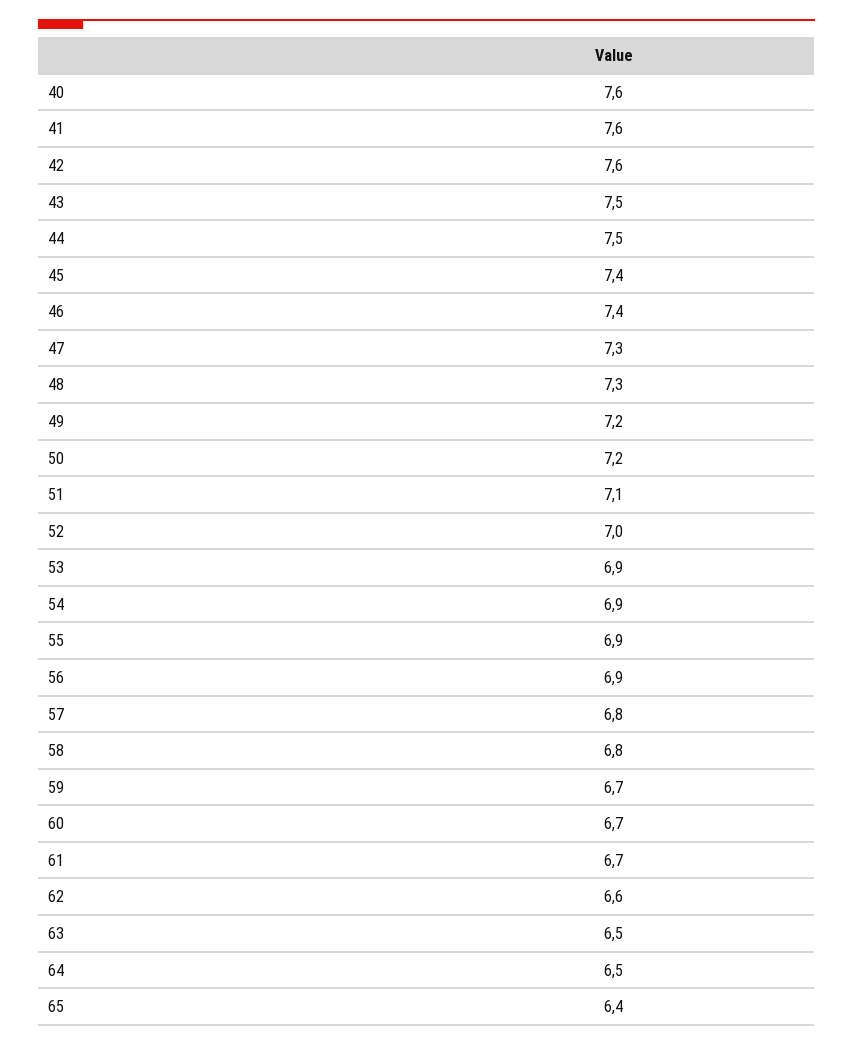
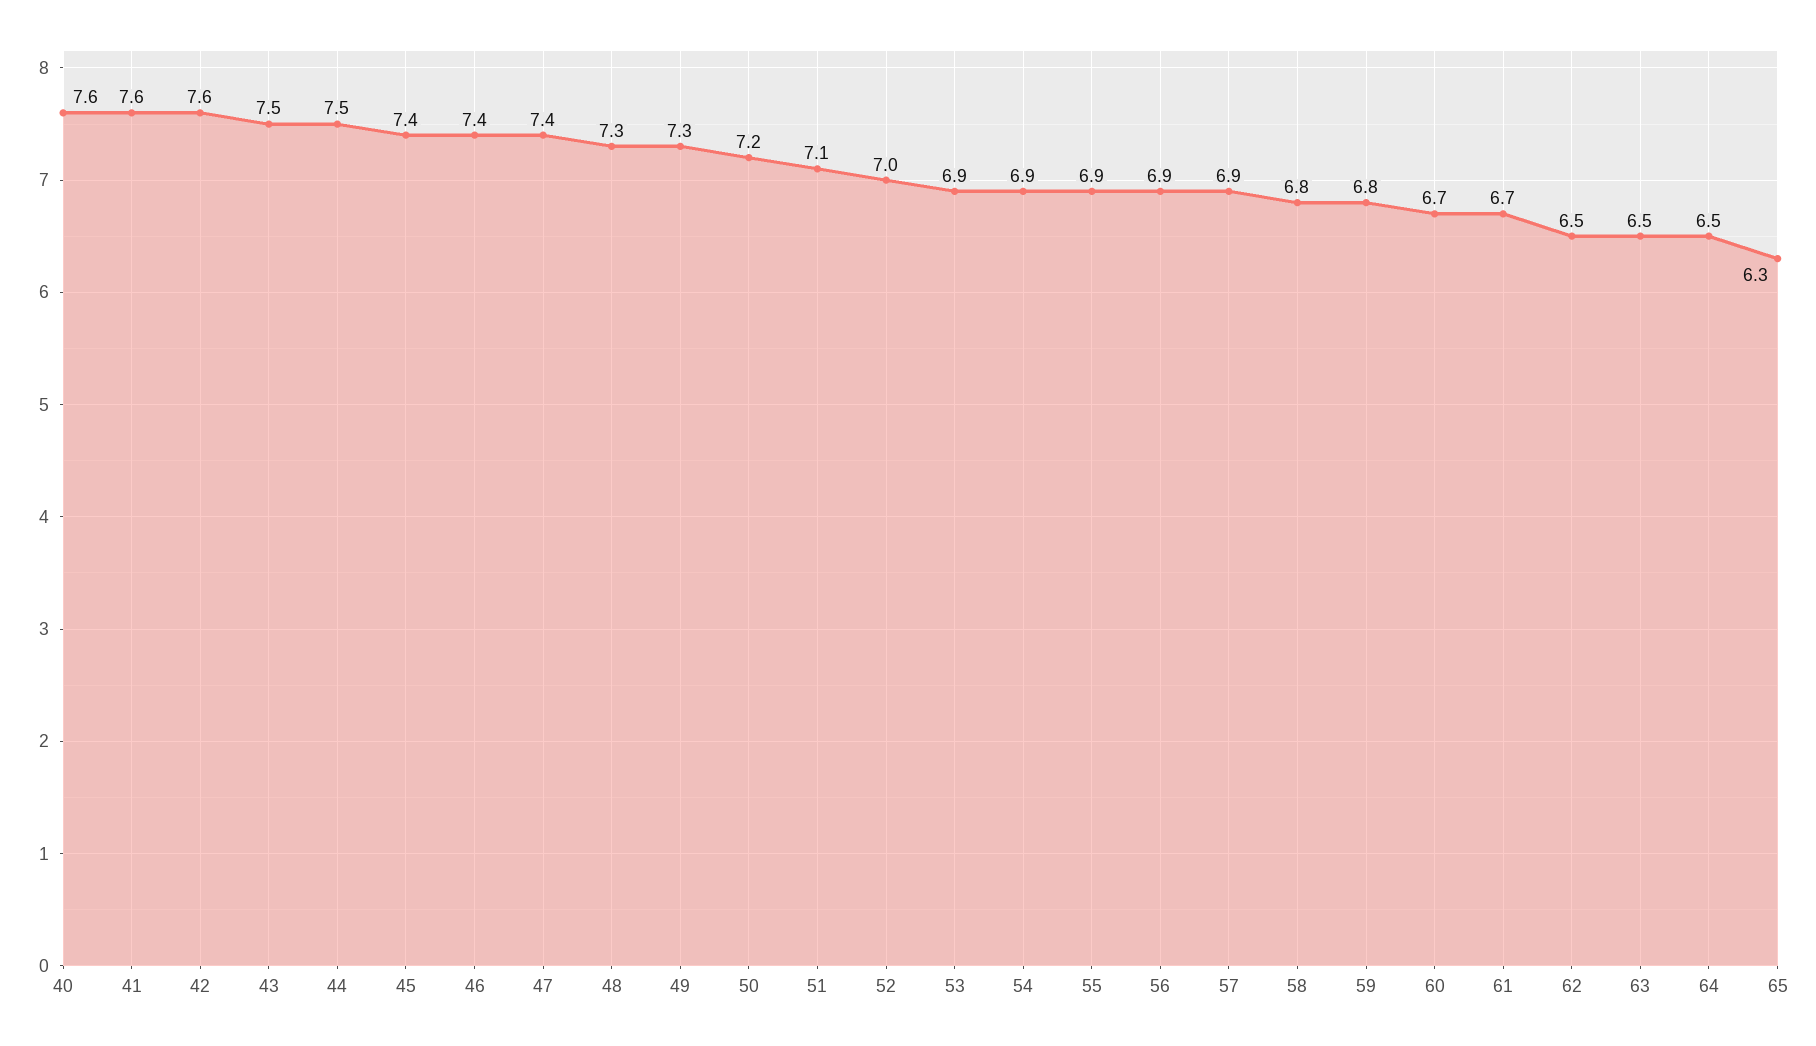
47: 7.3 -> 7.4
49: 7.2 -> 7.3
57: 6.8 -> 6.9
59: 6.7 -> 6.8
62: 6.6 -> 6.5
65: 6.4 -> 6.3

